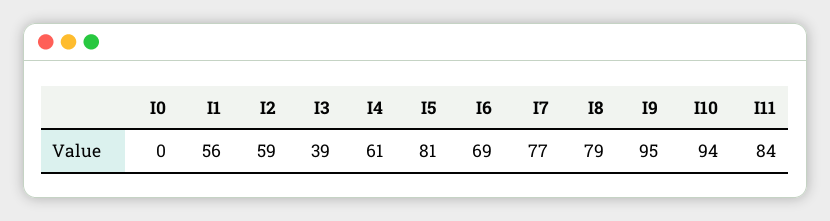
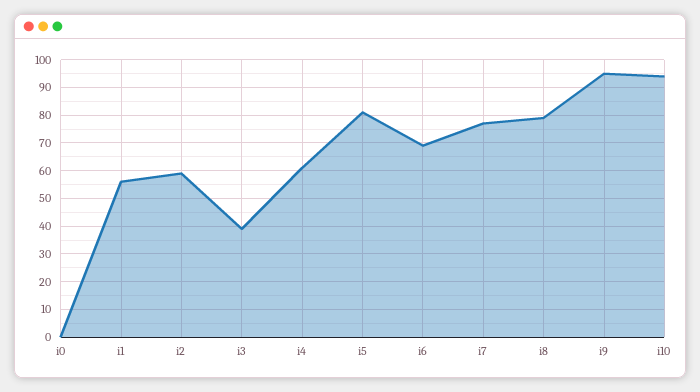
I11: 84 -> none

